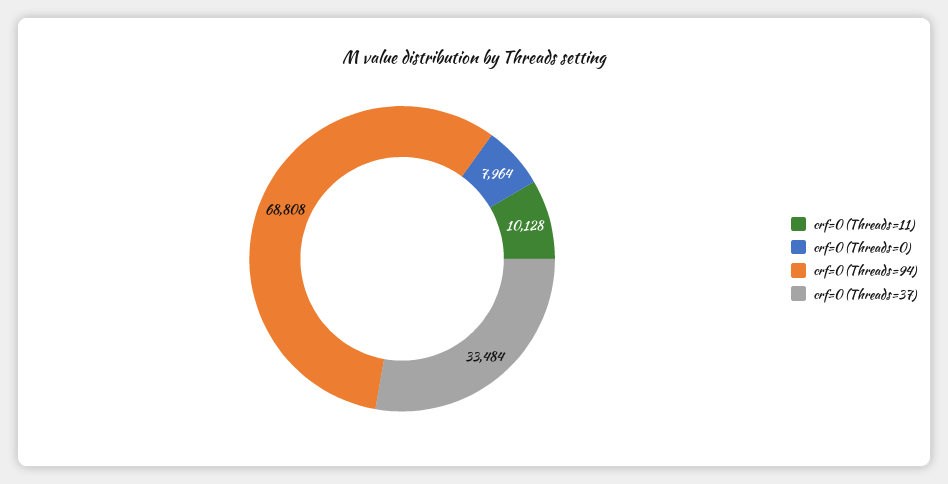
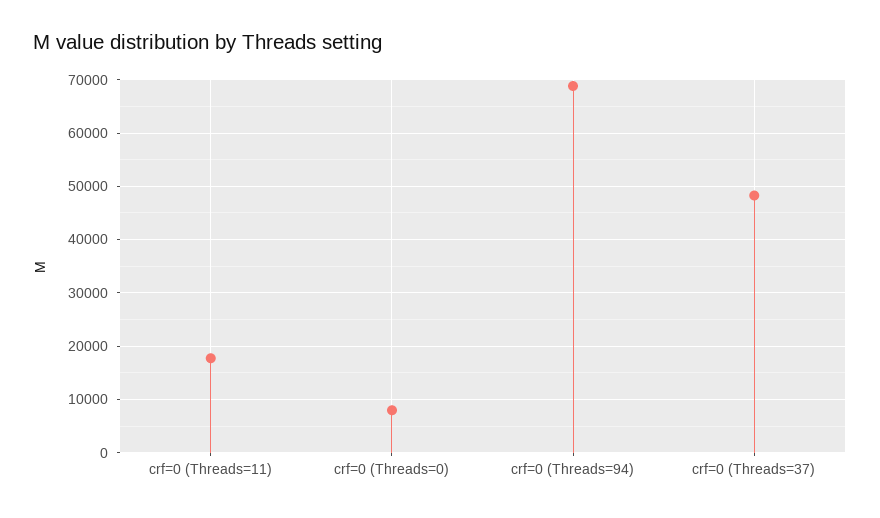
crf=0 (Threads=11): 10128 -> 18000
crf=0 (Threads=37): 33484 -> 48000

